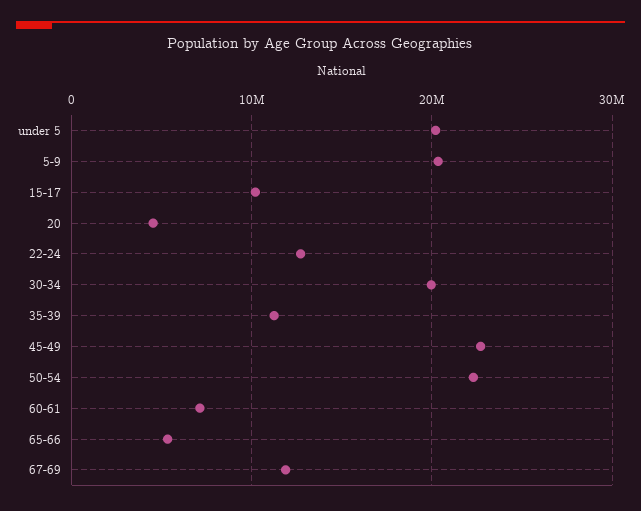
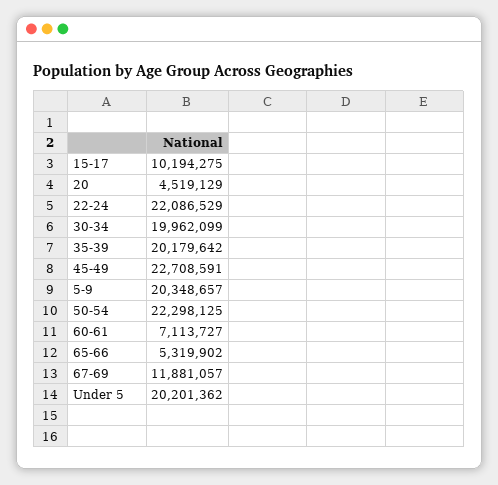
22-24: 13000000 -> 22086529
35-39: 11000000 -> 20179642

